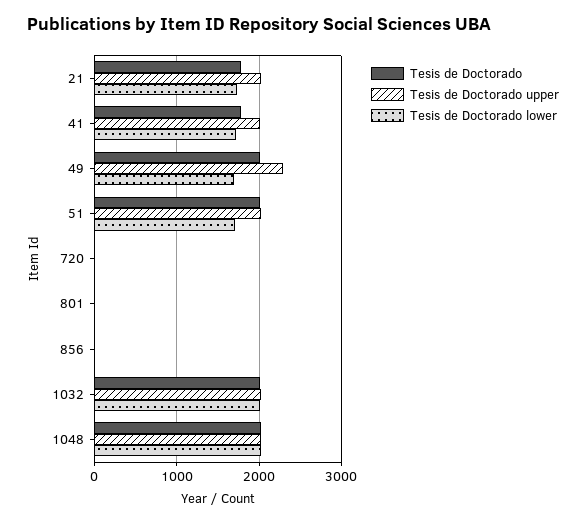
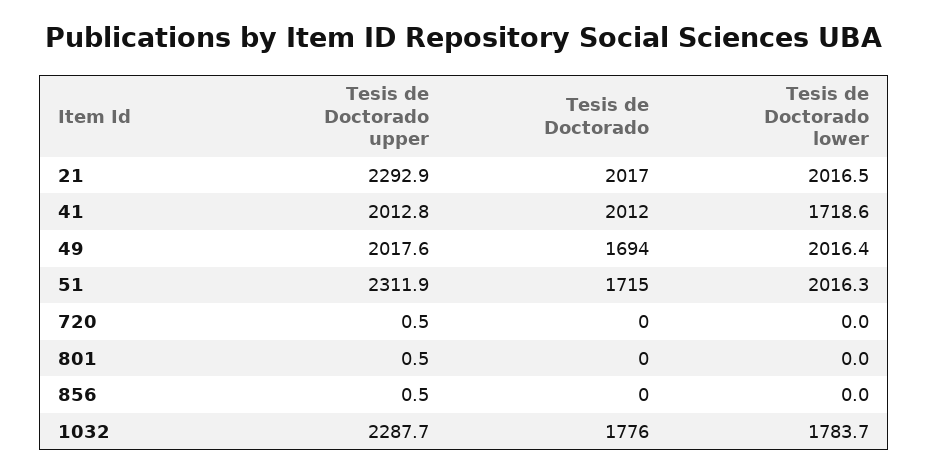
Tesis de Doctorado, 21: 1800 -> 2017
Tesis de Doctorado upper, 21: 2000 -> 2292.9
Tesis de Doctorado lower, 21: 1700 -> 2016.5
Tesis de Doctorado, 41: 1800 -> 2012
Tesis de Doctorado, 49: 2000 -> 1694
Tesis de Doctorado upper, 49: 2300 -> 2017.6
Tesis de Doctorado lower, 49: 1700 -> 2016.4
Tesis de Doctorado, 51: 2000 -> 1715
Tesis de Doctorado upper, 51: 2000 -> 2311.9
Tesis de Doctorado lower, 51: 1700 -> 2016.3
Tesis de Doctorado, 1032: 2000 -> 1776
Tesis de Doctorado upper, 1032: 2000 -> 2287.7
Tesis de Doctorado lower, 1032: 2000 -> 1783.7
Tesis de Doctorado, 1048: 2000 -> none
Tesis de Doctorado upper, 1048: 2000 -> none
Tesis de Doctorado lower, 1048: 2000 -> none

